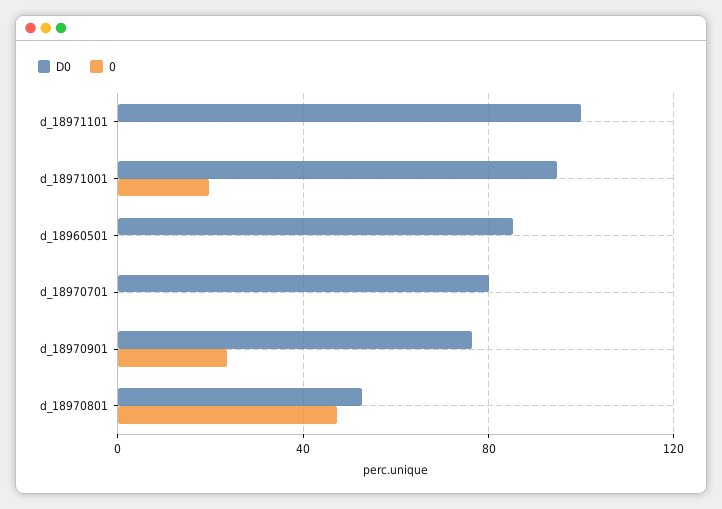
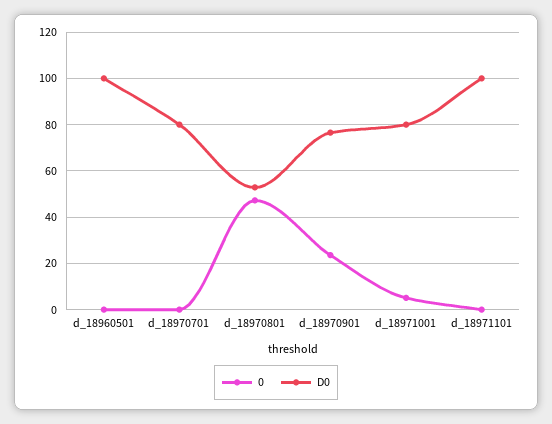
D0, d_18971001: 95 -> 80
0, d_18971001: 20 -> 5
D0, d_18960501: 85 -> 100

